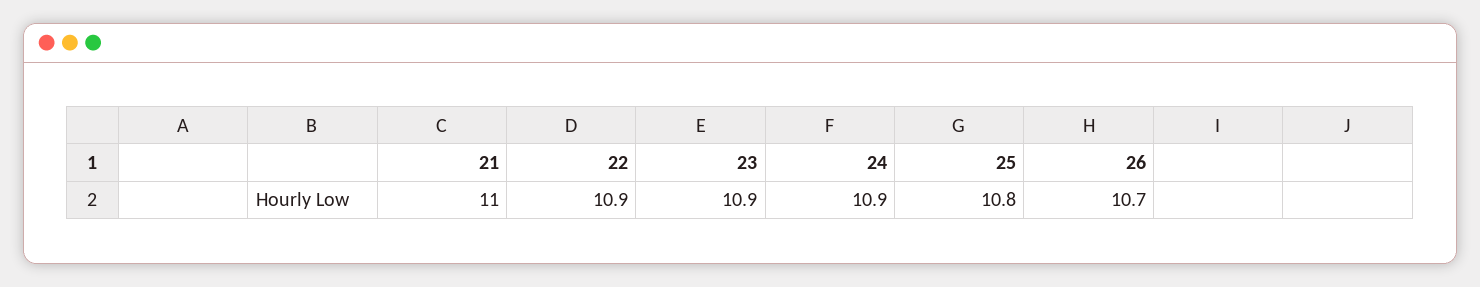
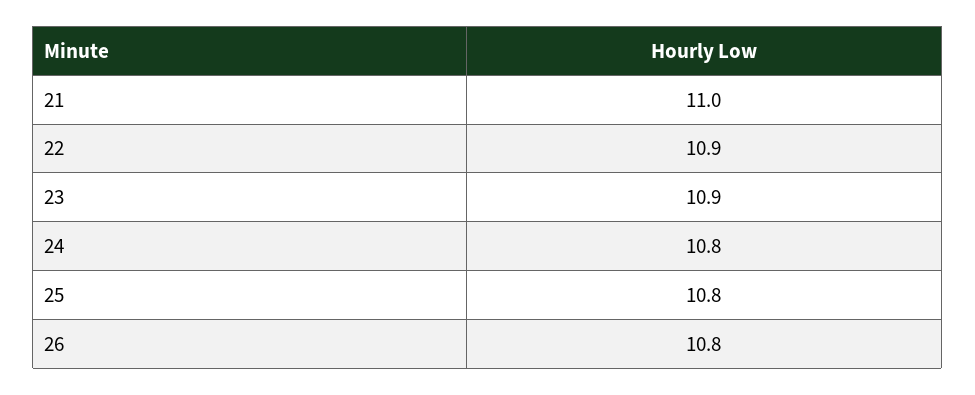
24: 10.9 -> 10.8
26: 10.7 -> 10.8

